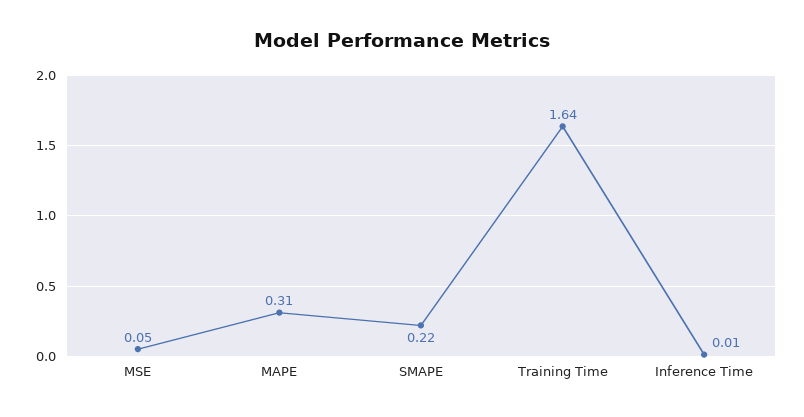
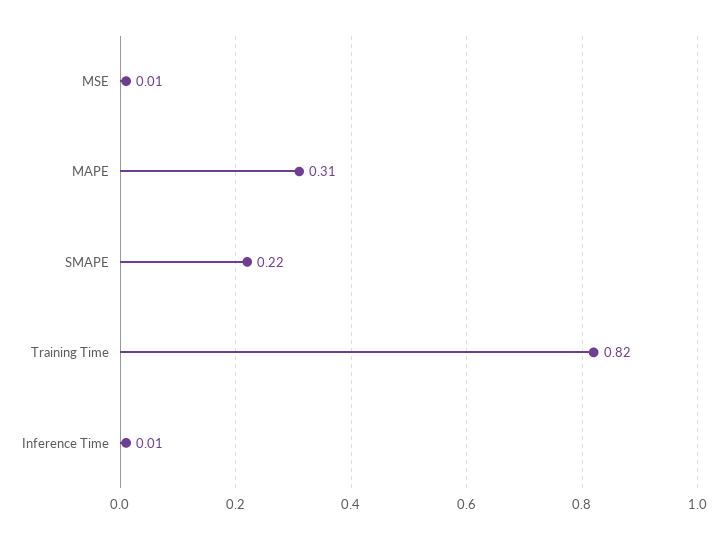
MSE: 0.05 -> 0.01
Training Time: 1.64 -> 0.82

